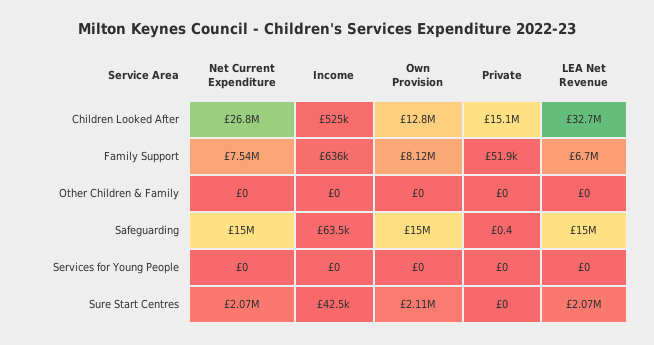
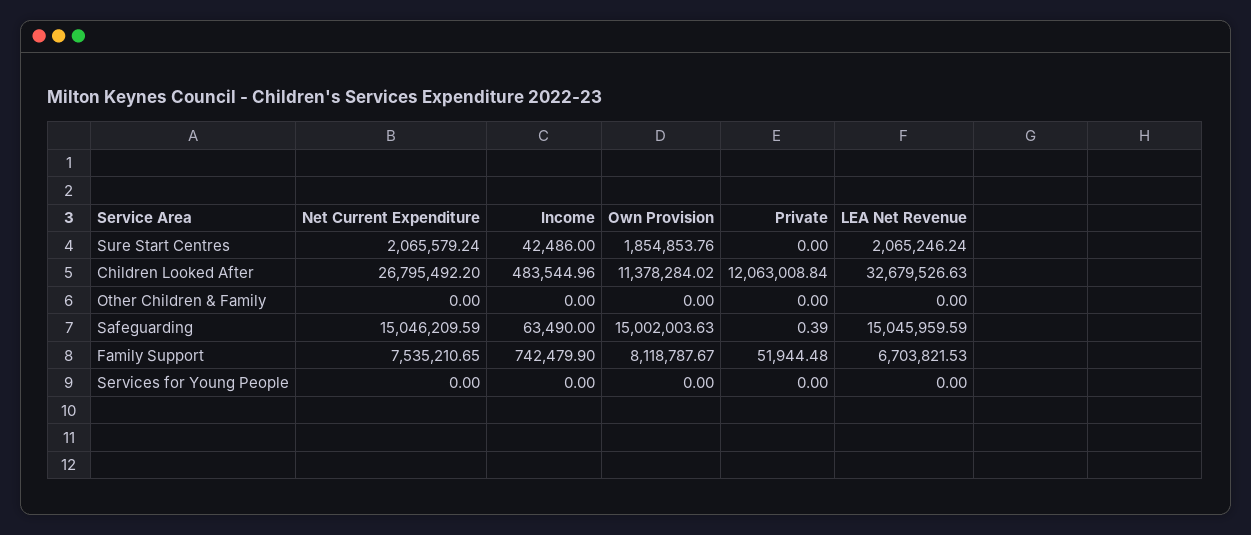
Income, Children Looked After: 525000 -> 483544.96
Own Provision, Children Looked After: 12800000 -> 11378284.02
Private, Children Looked After: 15100000 -> 12063008.84
Income, Family Support: 636000 -> 742479.9
Own Provision, Sure Start Centres: 2110000 -> 1854853.76

